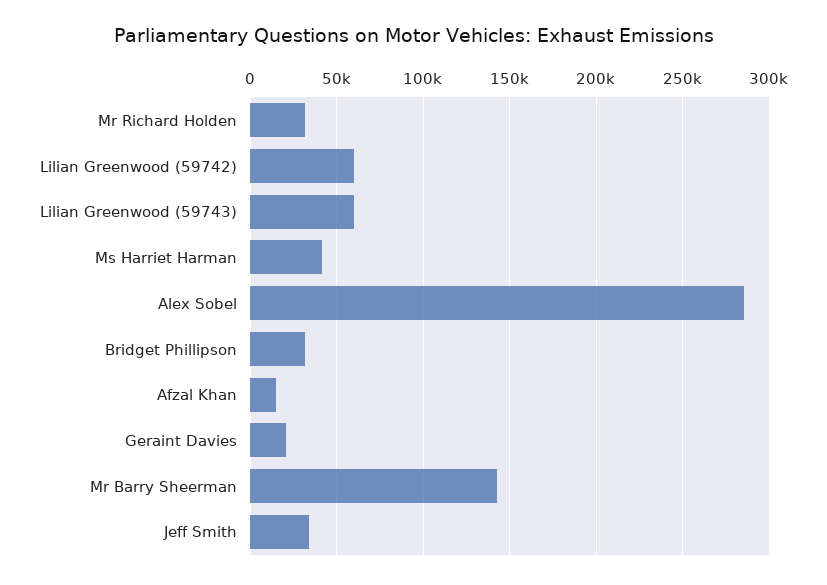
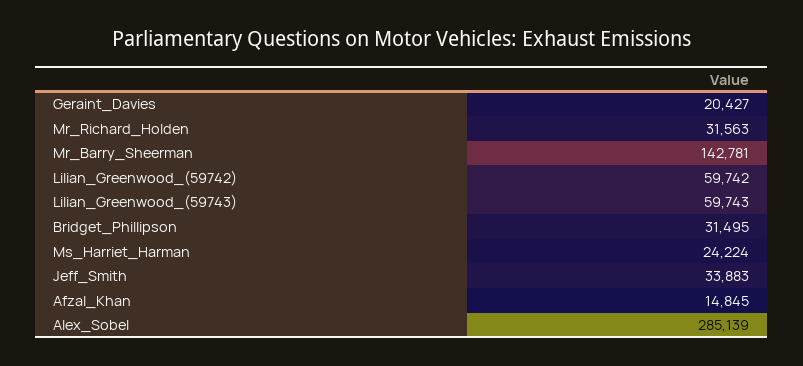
Ms Harriet Harman: 40000 -> 24224

